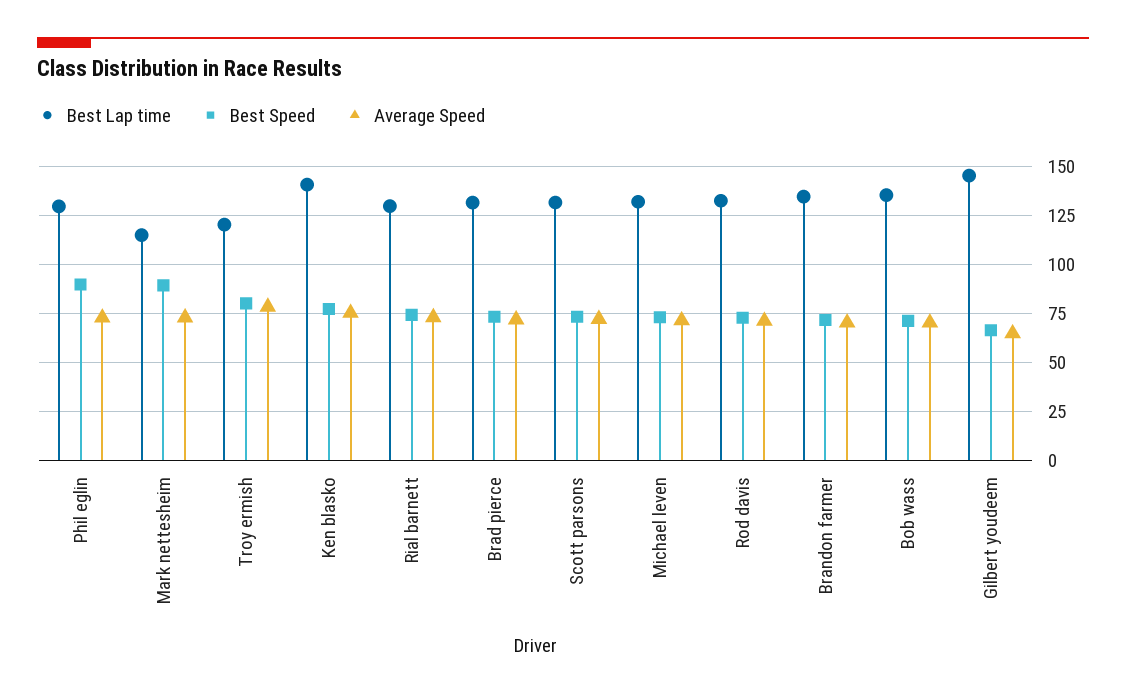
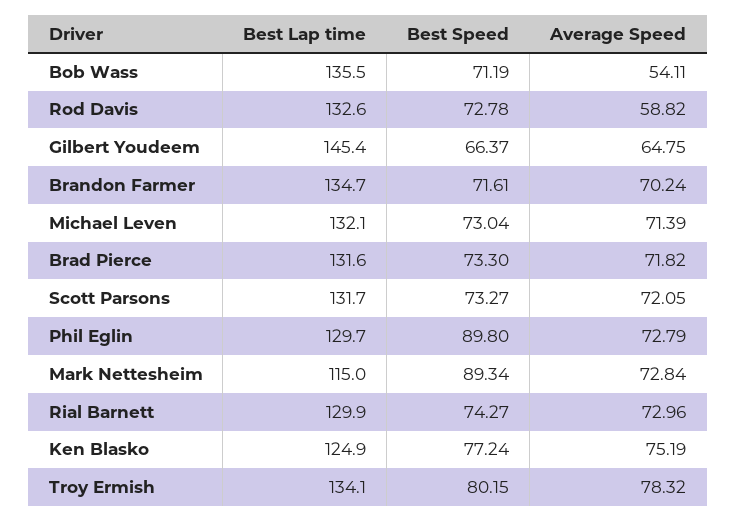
Best Lap time, Troy ermish: 120 -> 134.1
Best Lap time, Ken blasko: 140 -> 124.9
Average Speed, Rod davis: 70 -> 58.82
Average Speed, Bob wass: 70 -> 54.11

